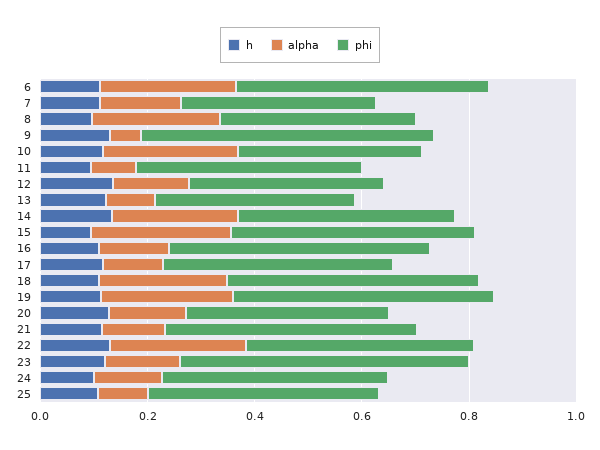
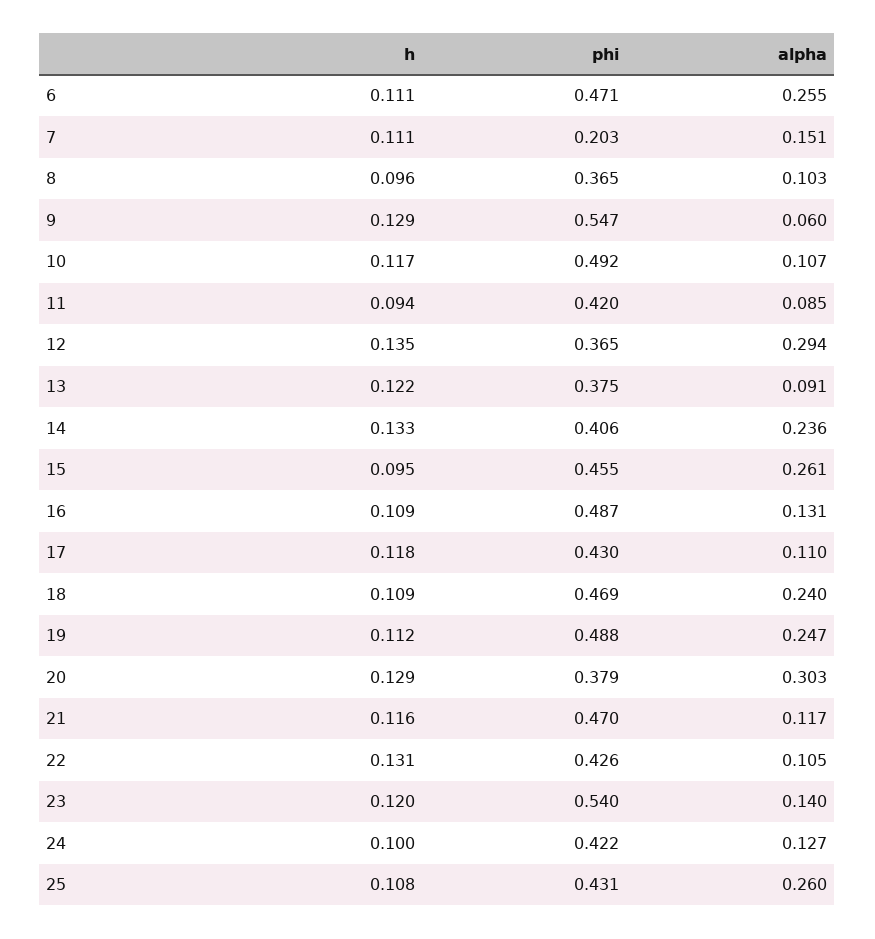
phi, 7: 0.35 -> 0.203
alpha, 8: 0.25 -> 0.103
alpha, 10: 0.25 -> 0.107
phi, 10: 0.35 -> 0.492
alpha, 12: 0.15 -> 0.294
alpha, 20: 0.15 -> 0.303
alpha, 22: 0.25 -> 0.105
alpha, 25: 0.1 -> 0.26

